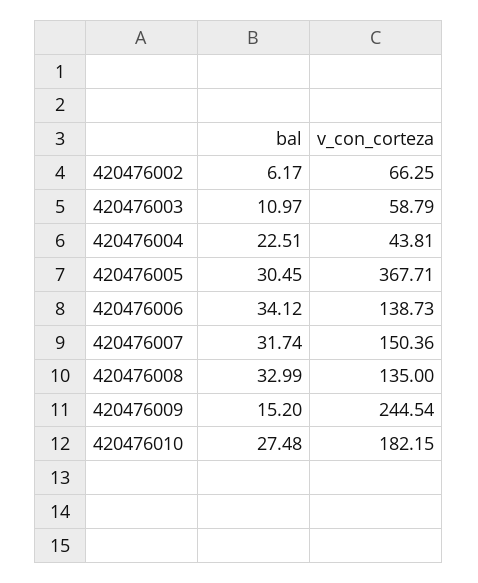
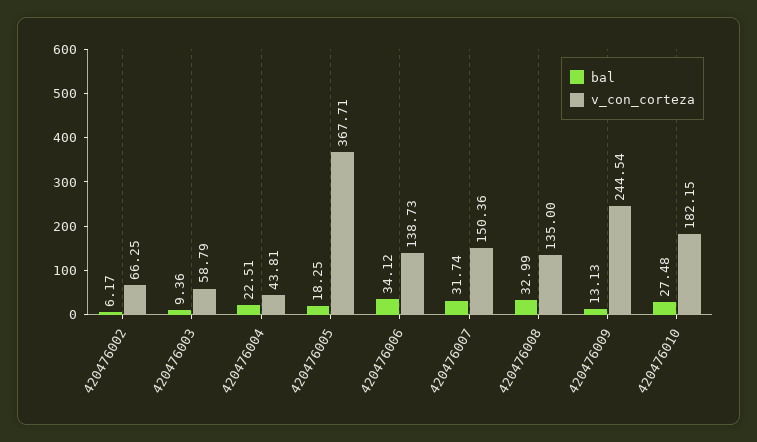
bal, 420476003: 10.97 -> 9.36
bal, 420476005: 30.45 -> 18.25
bal, 420476009: 15.2 -> 13.13

